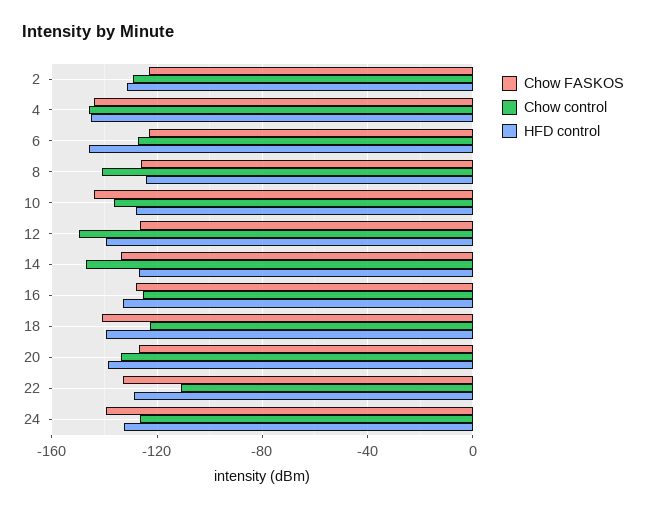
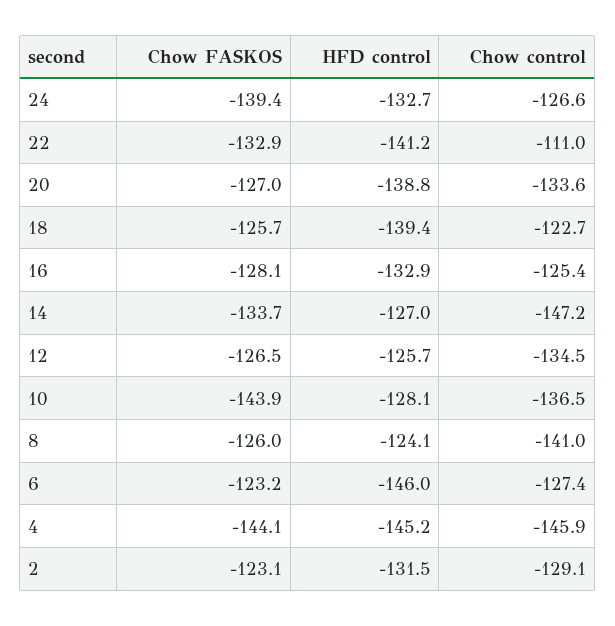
Chow control, 12: -150 -> -134.5
HFD control, 12: -140 -> -125.7
Chow FASKOS, 18: -140 -> -125.7
HFD control, 22: -130 -> -141.2

